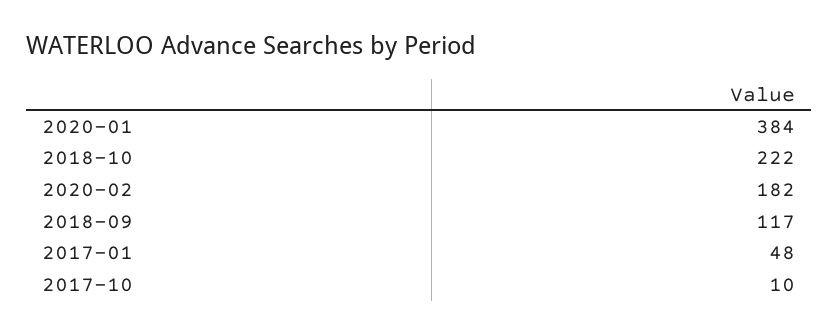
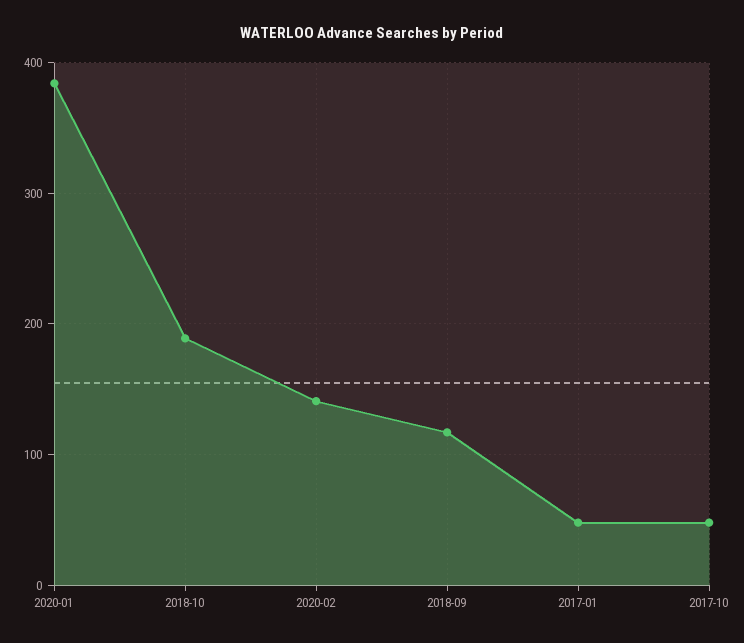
2018-10: 222 -> 190
2020-02: 182 -> 140
2017-10: 10 -> 50

